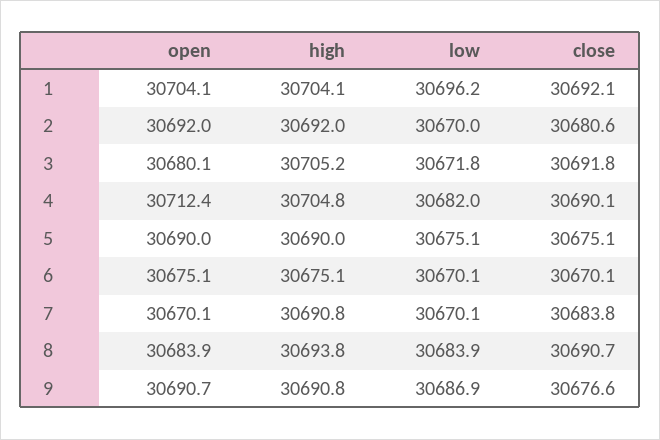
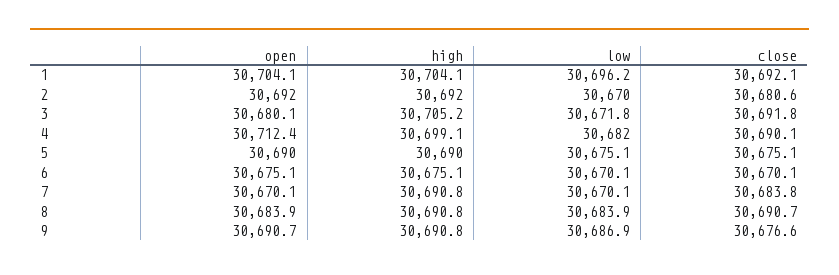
high, 4: 30704.8 -> 30699.1
high, 8: 30693.8 -> 30690.8

